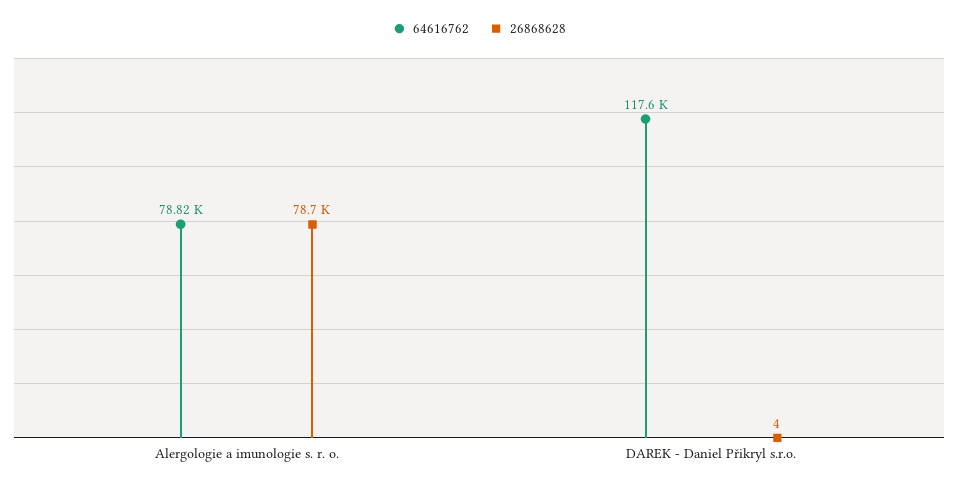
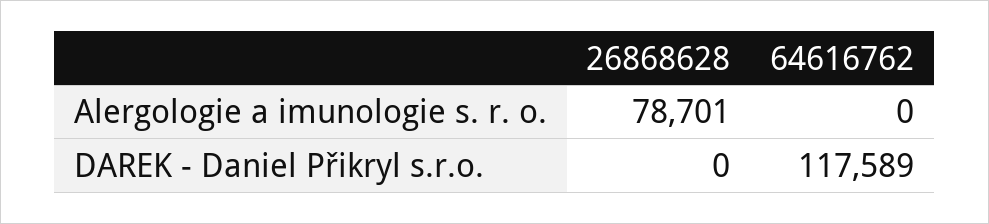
64616762, Alergologie a imunologie s. r. o.: 78820 -> 0
26868628, DAREK - Daniel Přikryl s.r.o.: 4 -> 0

